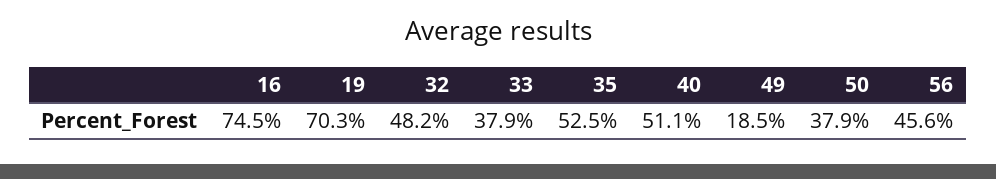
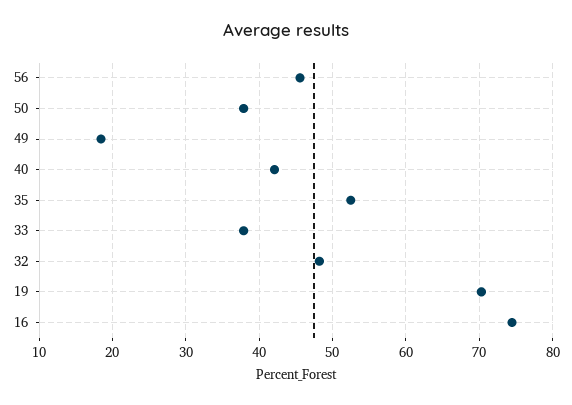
40: 51.1 -> 42

